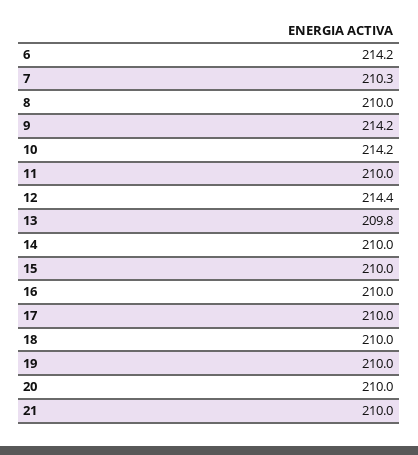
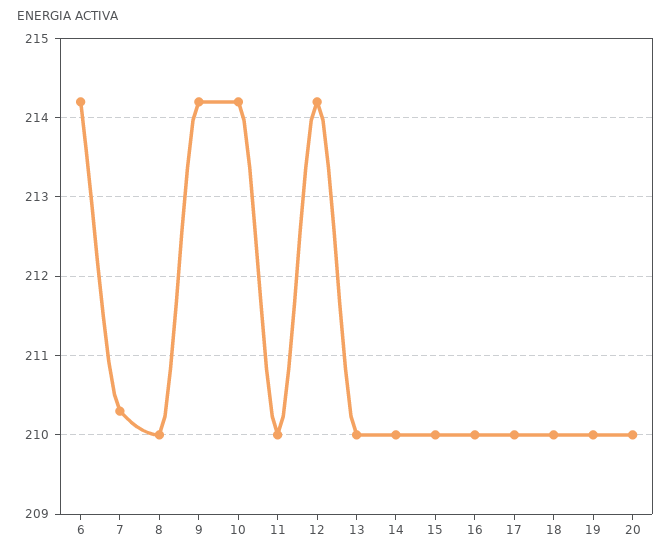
12: 214.4 -> 214.2
13: 209.8 -> 210
21: 210 -> none

